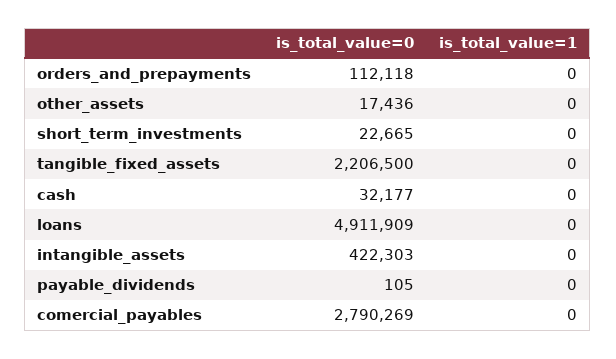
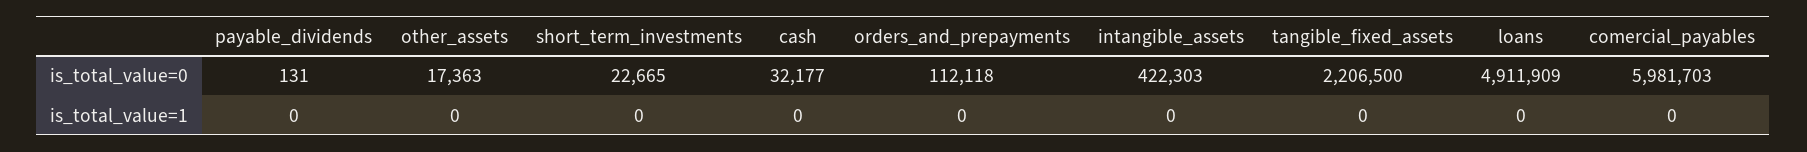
is_total_value=0, other_assets: 17436 -> 17363
is_total_value=0, payable_dividends: 105 -> 131
is_total_value=0, comercial_payables: 2790269 -> 5981703

